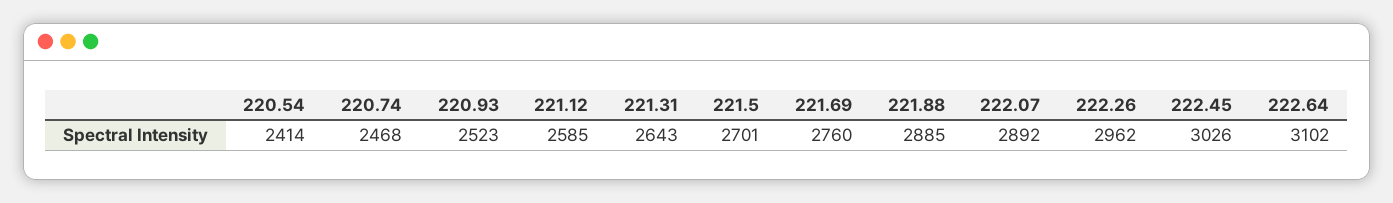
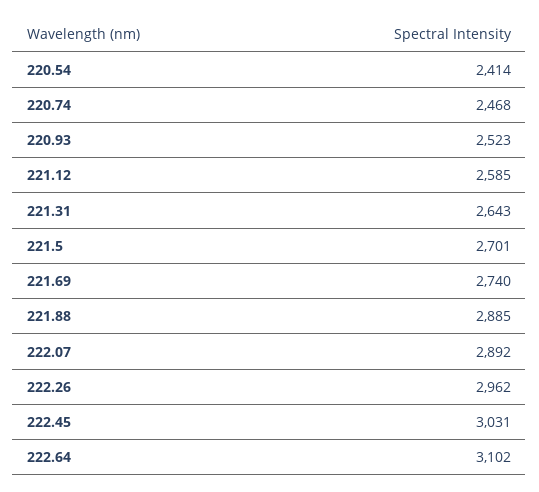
221.69: 2760 -> 2740
222.45: 3026 -> 3031

